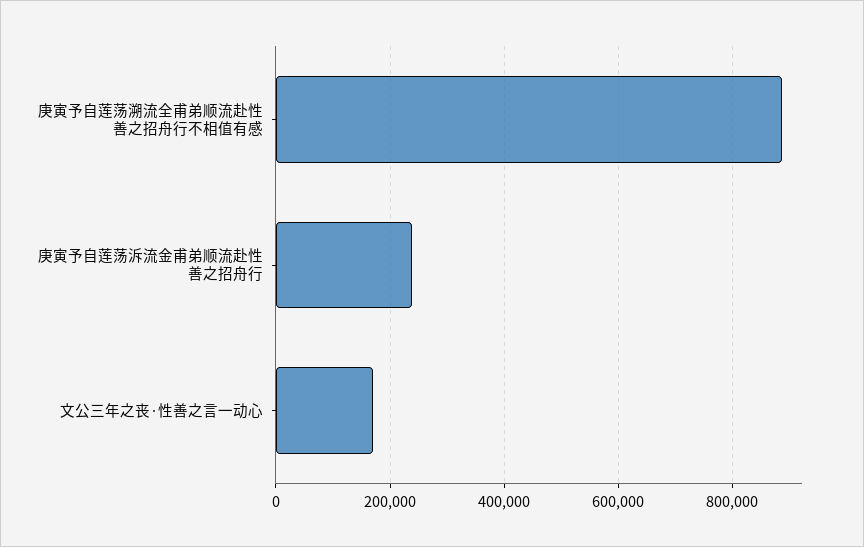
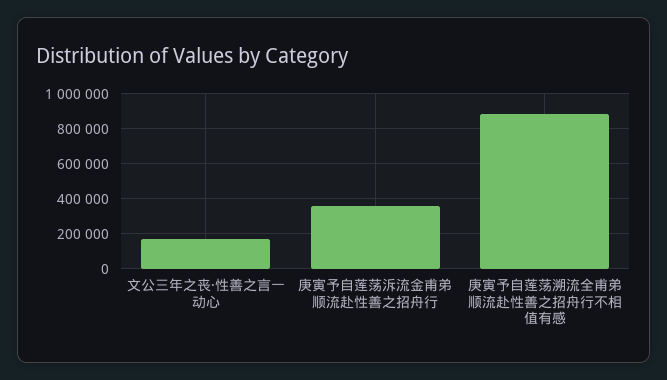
庚寅予自莲荡泝流金甫弟顺流赴性善之招舟行: 240000 -> 350000

